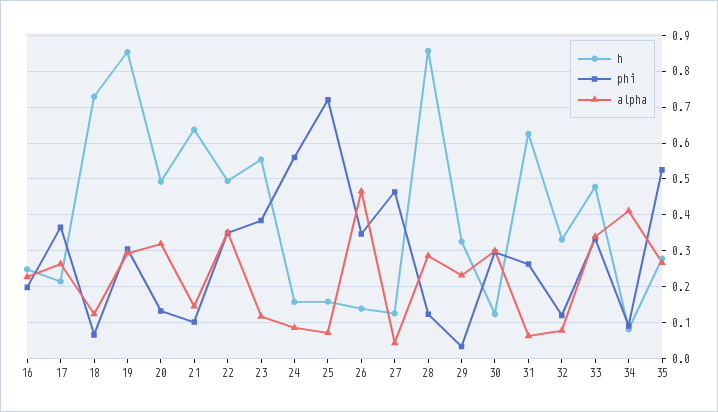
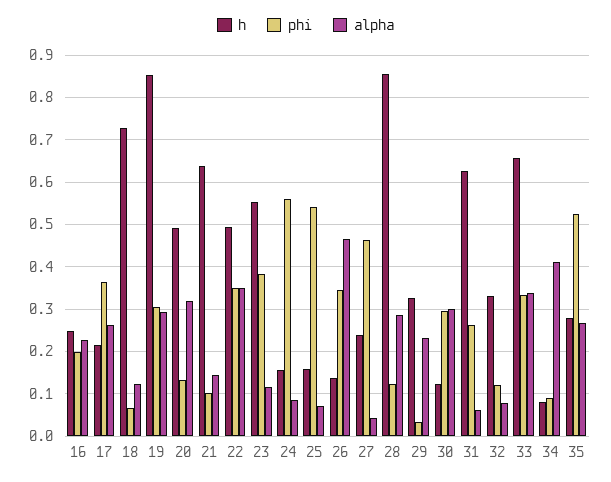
phi, 25: 0.72 -> 0.54
h, 27: 0.12 -> 0.24
h, 33: 0.48 -> 0.66

